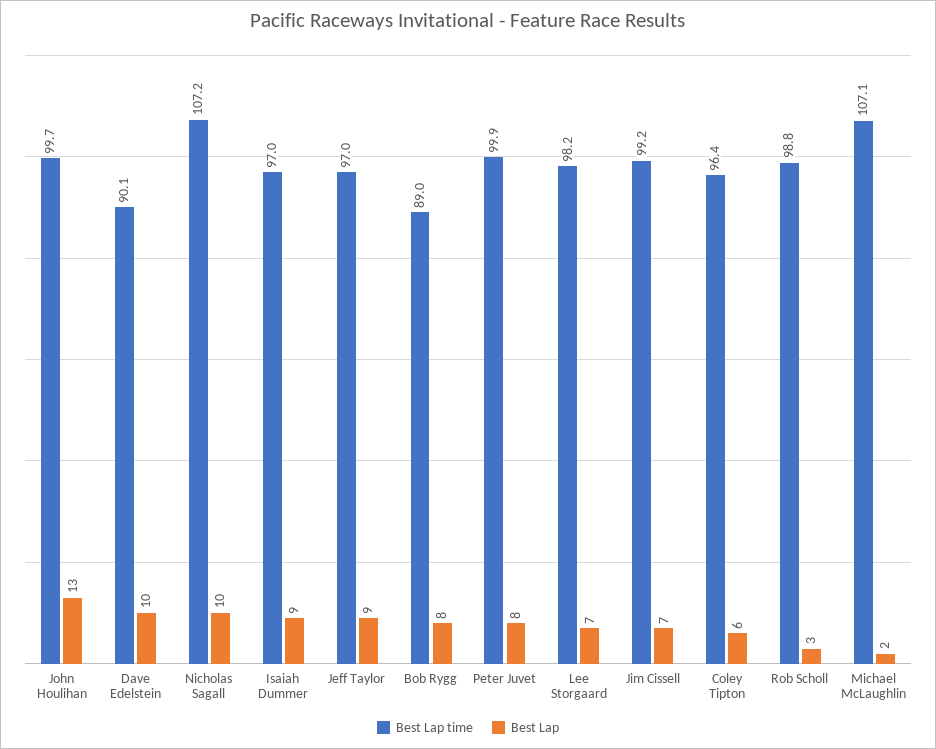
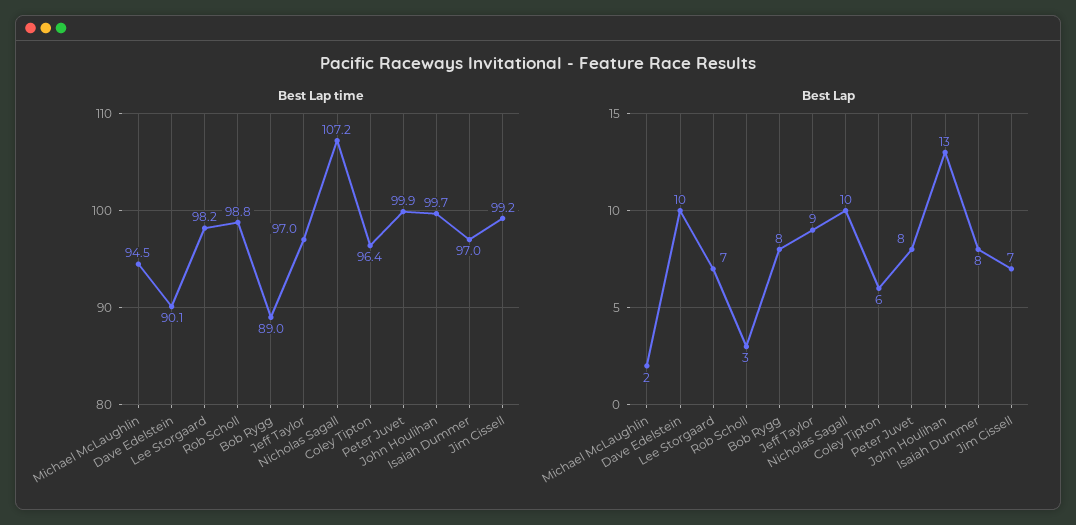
Best Lap, Isaiah Dummer: 9 -> 8
Best Lap time, Michael McLaughlin: 107.1 -> 94.5

